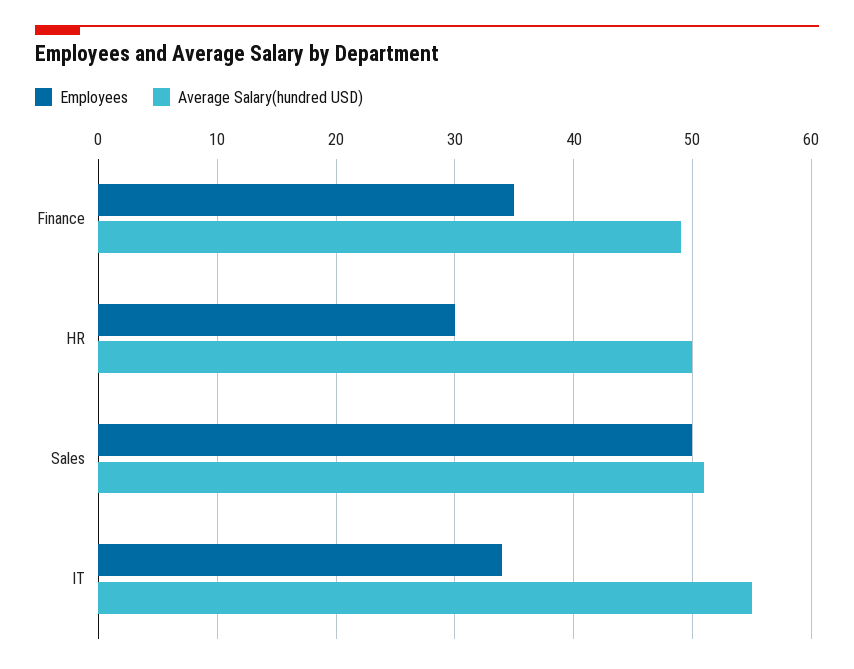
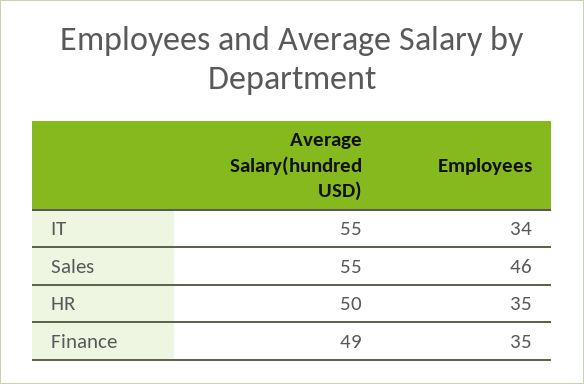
Employees, HR: 30 -> 35
Employees, Sales: 50 -> 46
Average Salary(hundred USD), Sales: 51 -> 55

